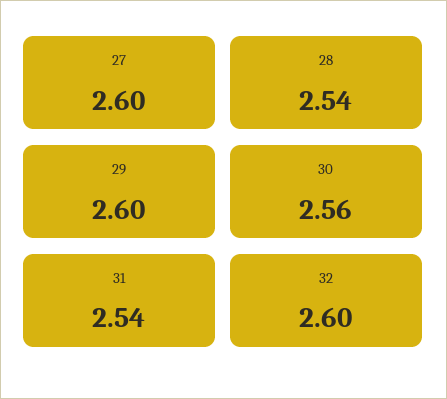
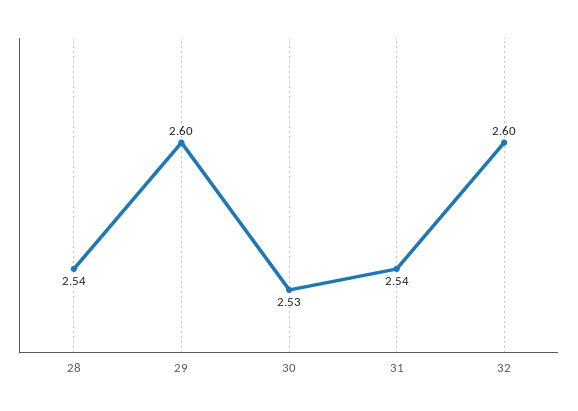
27: 2.6 -> none
30: 2.56 -> 2.53

